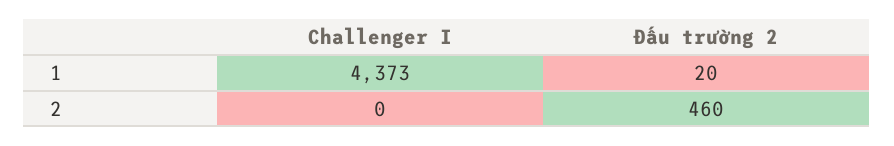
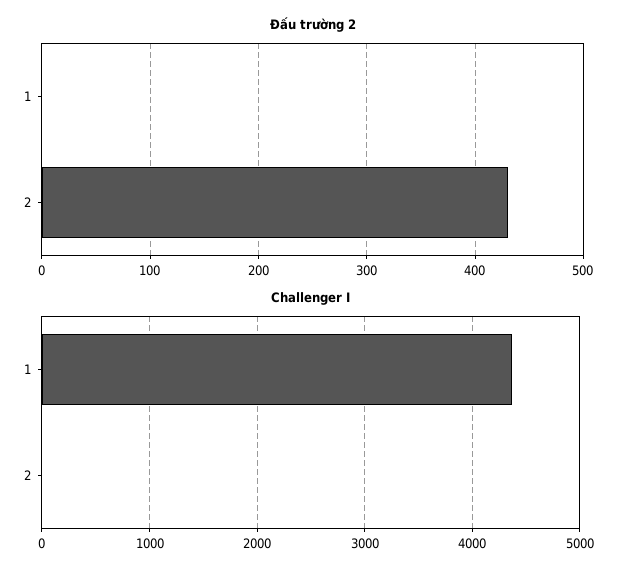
Đấu trường 2, 1: 20 -> 0
Đấu trường 2, 2: 460 -> 430

